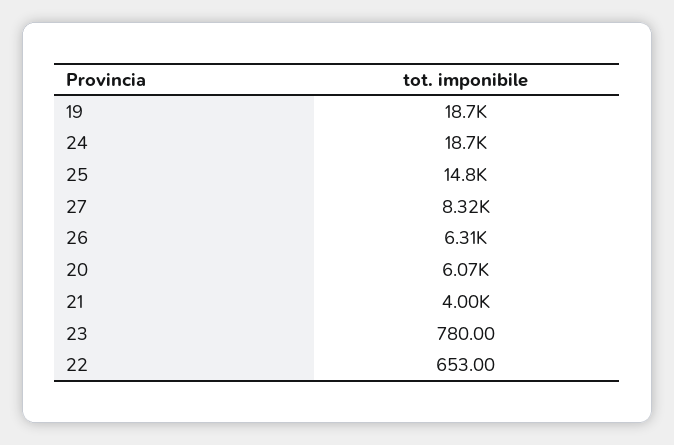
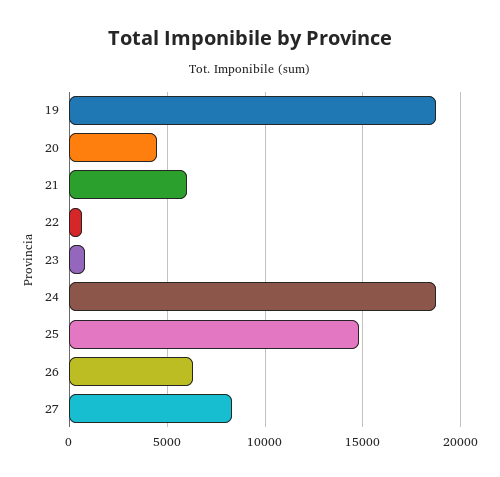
20: 6070 -> 4500
21: 4000 -> 6000

